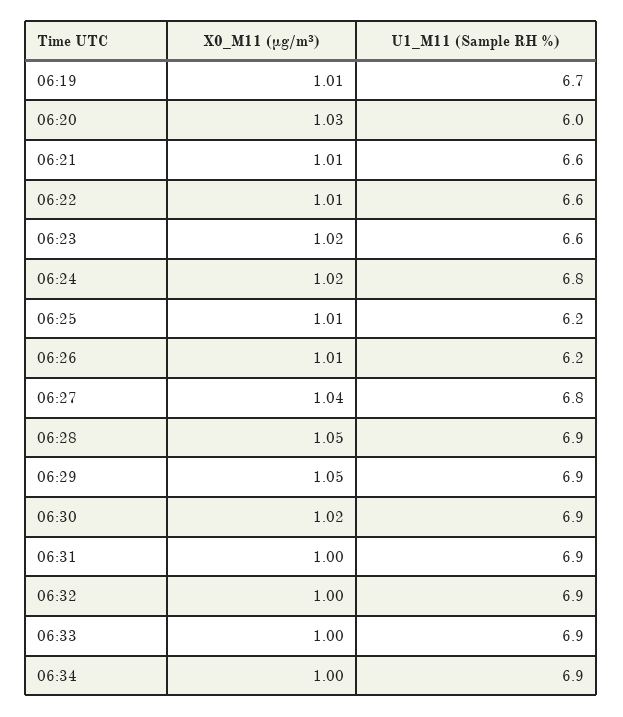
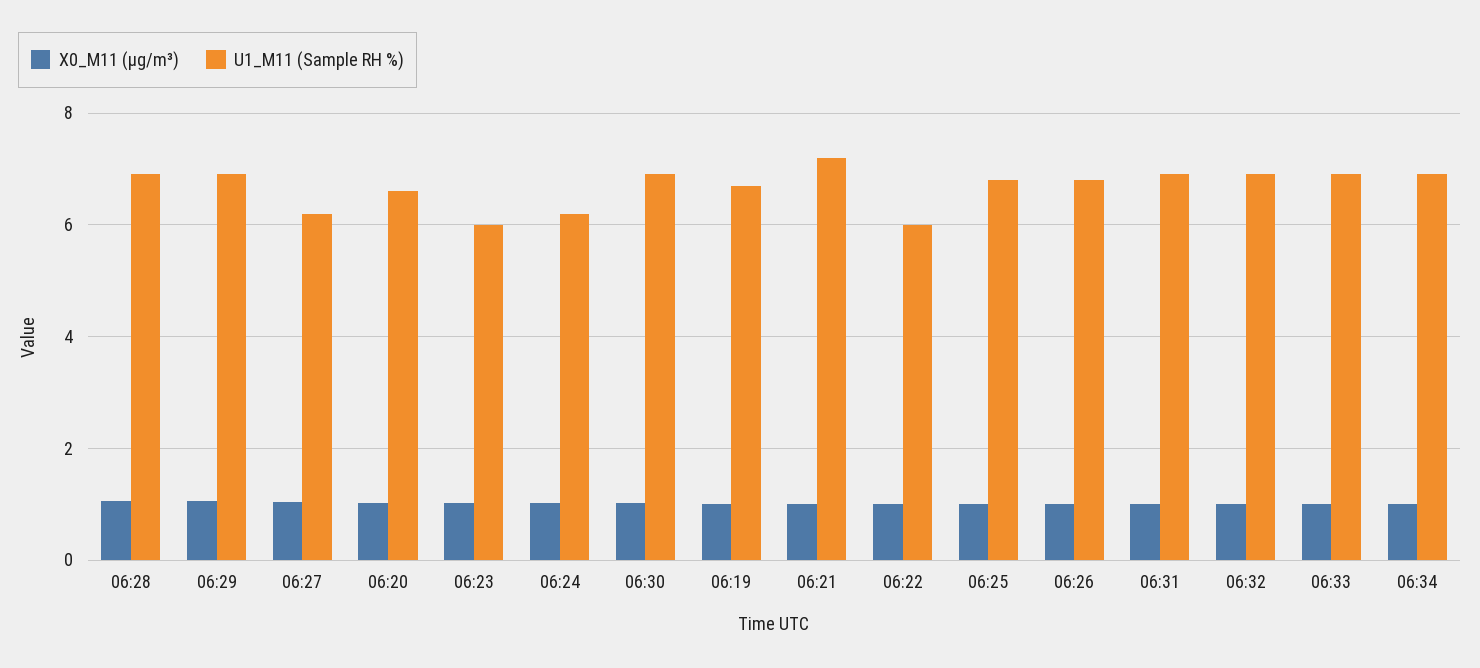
U1_M11 (Sample RH %), 06:20: 6 -> 6.6
U1_M11 (Sample RH %), 06:21: 6.6 -> 7.2
U1_M11 (Sample RH %), 06:22: 6.6 -> 6
U1_M11 (Sample RH %), 06:23: 6.6 -> 6
U1_M11 (Sample RH %), 06:24: 6.8 -> 6.2
U1_M11 (Sample RH %), 06:25: 6.2 -> 6.8
U1_M11 (Sample RH %), 06:26: 6.2 -> 6.8
U1_M11 (Sample RH %), 06:27: 6.8 -> 6.2

